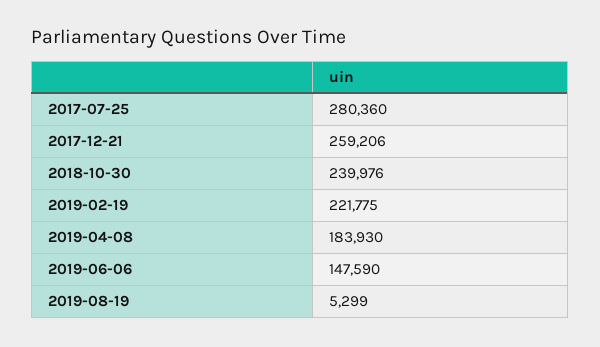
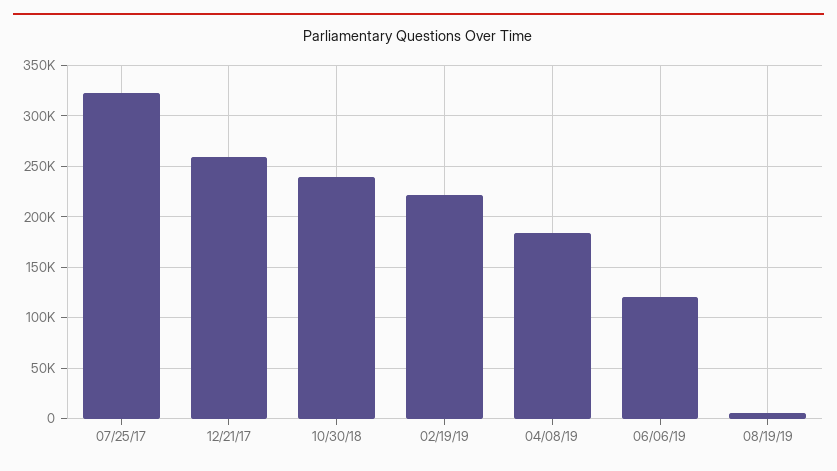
2017-07-25: 280360 -> 320000
2019-06-06: 147590 -> 120000

